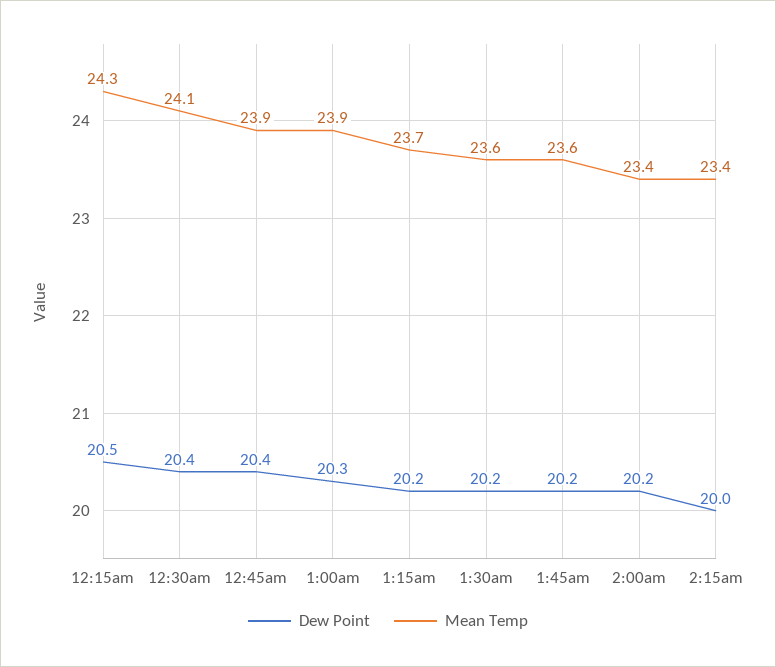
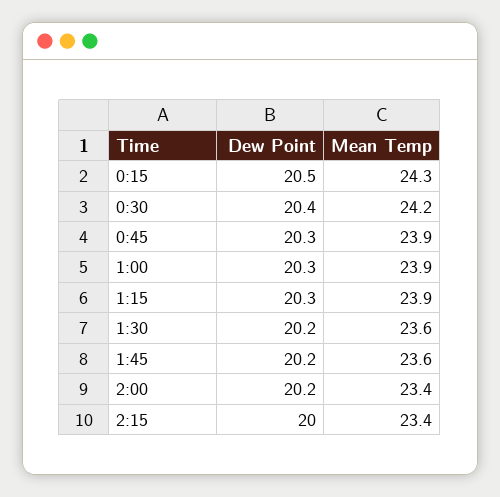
Mean Temp, 12:30am: 24.1 -> 24.2
Dew Point, 12:45am: 20.4 -> 20.3
Dew Point, 1:15am: 20.2 -> 20.3
Mean Temp, 1:15am: 23.7 -> 23.9

